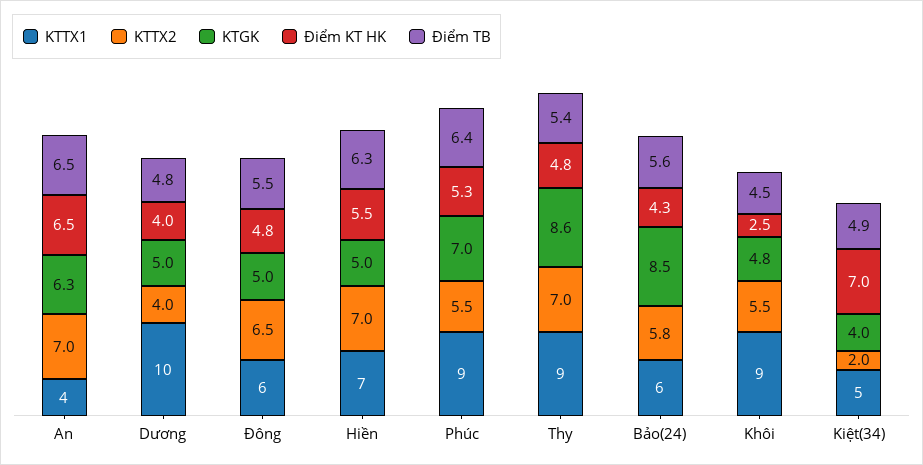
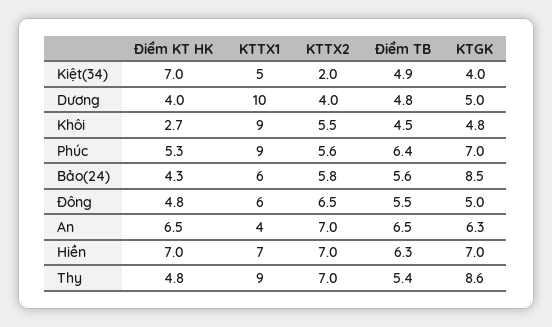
KTGK, Hiền: 5 -> 7
Điểm KT HK, Hiền: 5.5 -> 7
KTTX2, Phúc: 5.5 -> 5.6
Điểm KT HK, Khôi: 2.5 -> 2.7

